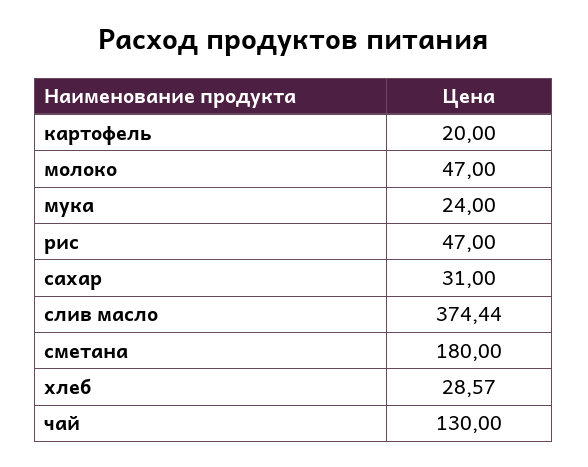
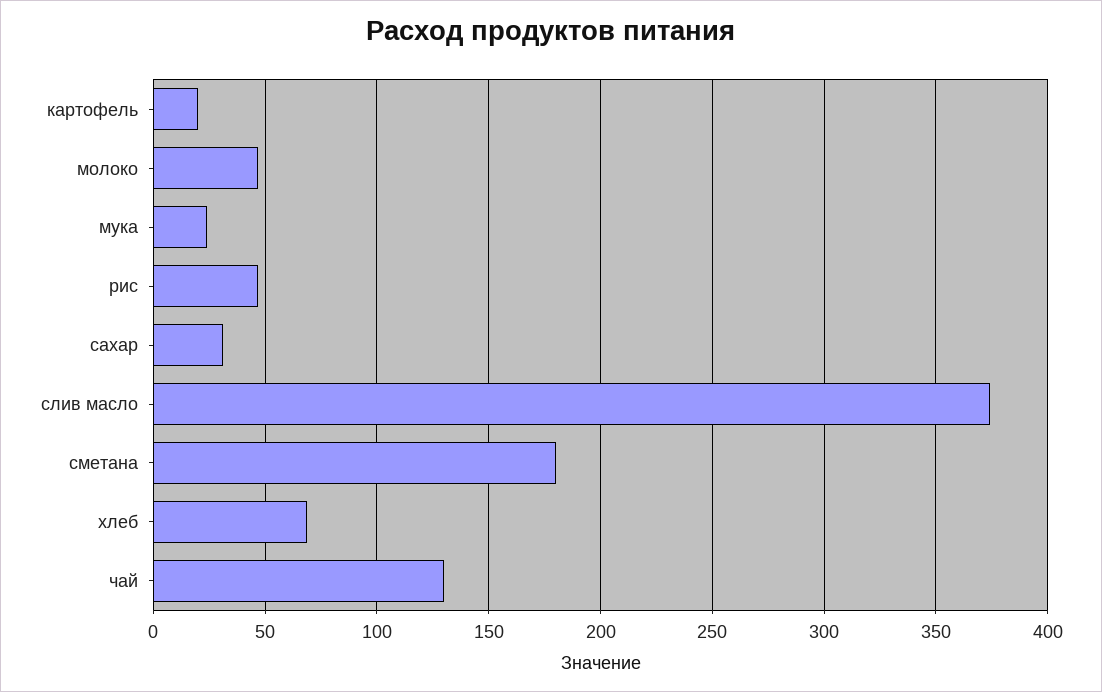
хлеб: 28.57 -> 70

